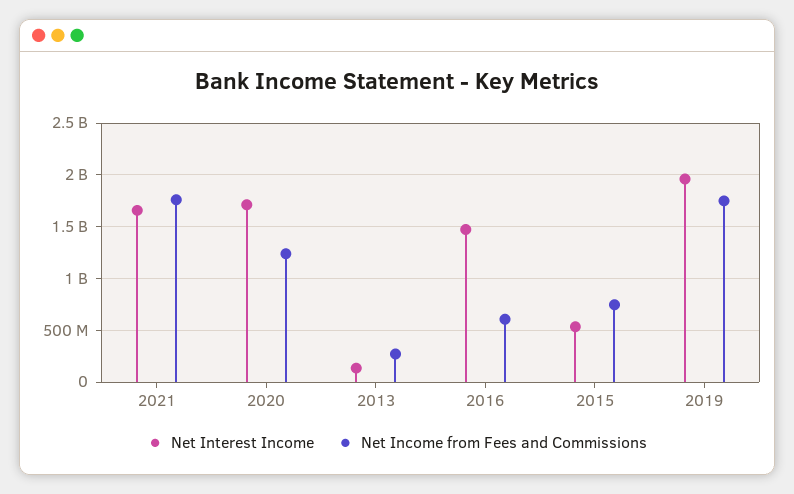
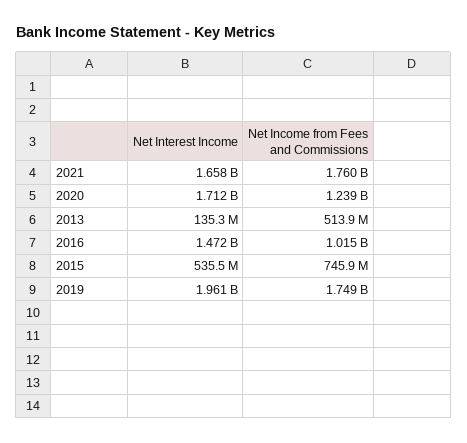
Net Income from Fees and Commissions, 2013: 300000000 -> 513900000
Net Income from Fees and Commissions, 2016: 600000000 -> 1015000000

